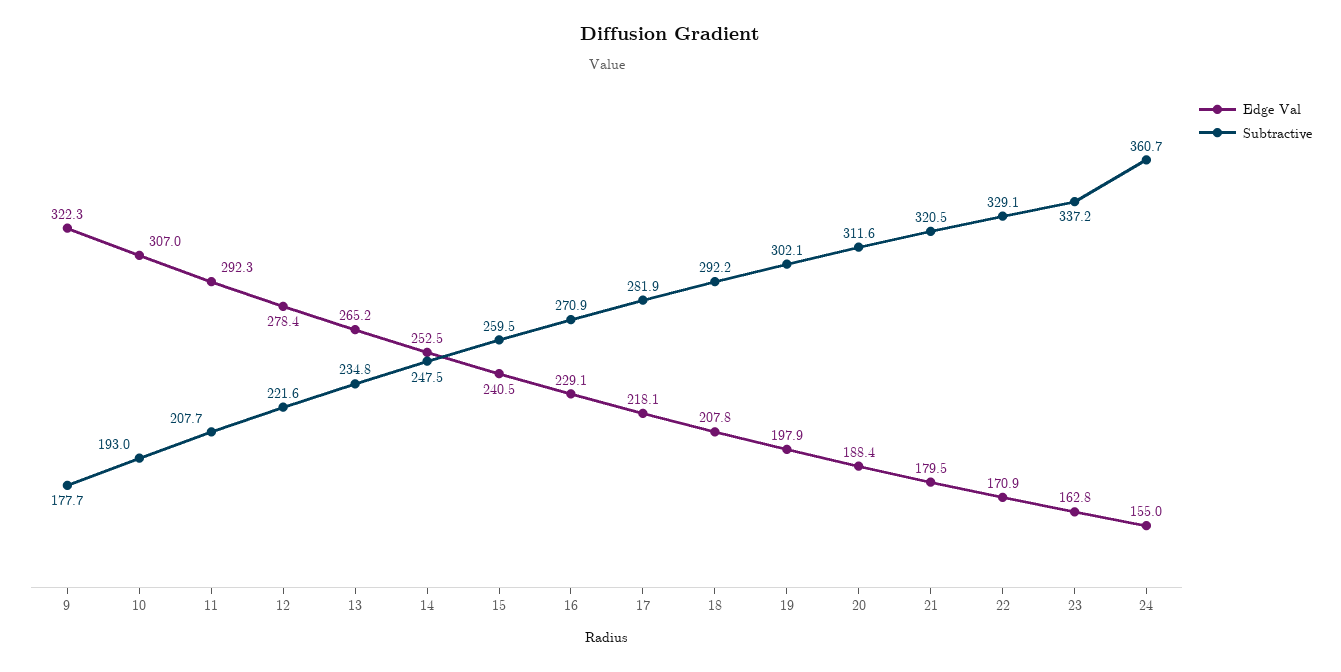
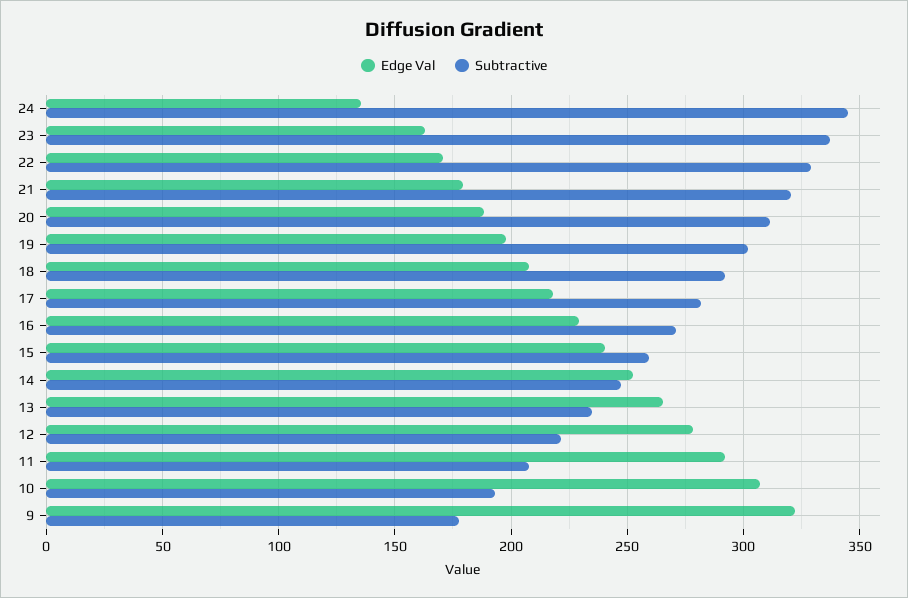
Edge Val, 24: 155 -> 135
Subtractive, 24: 360.7 -> 345

